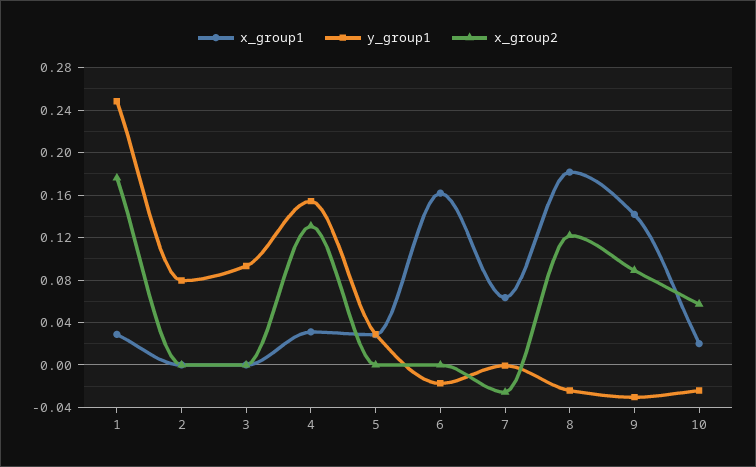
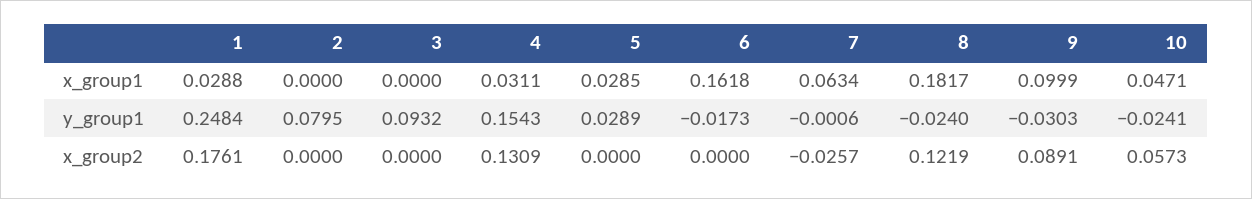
x_group1, 9: 0.14 -> 0.0999
x_group1, 10: 0.02 -> 0.0471

